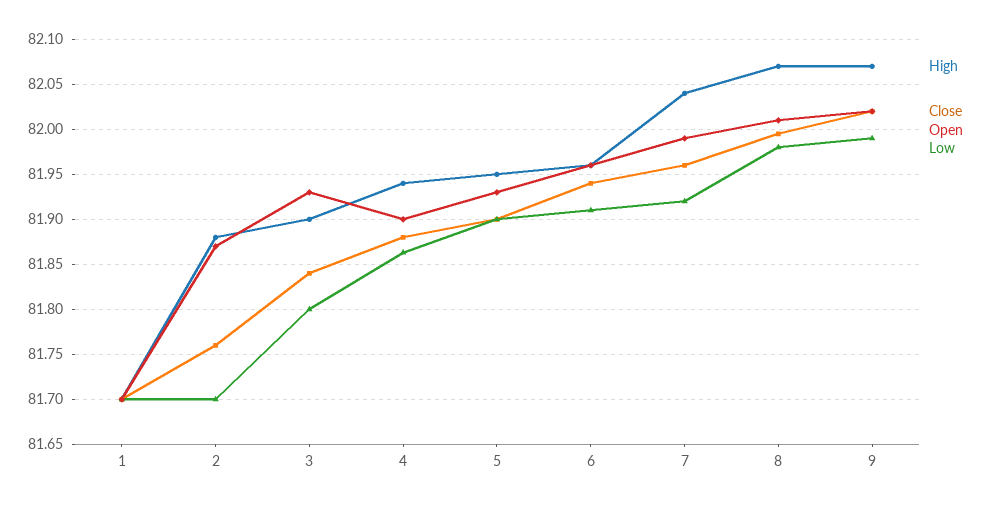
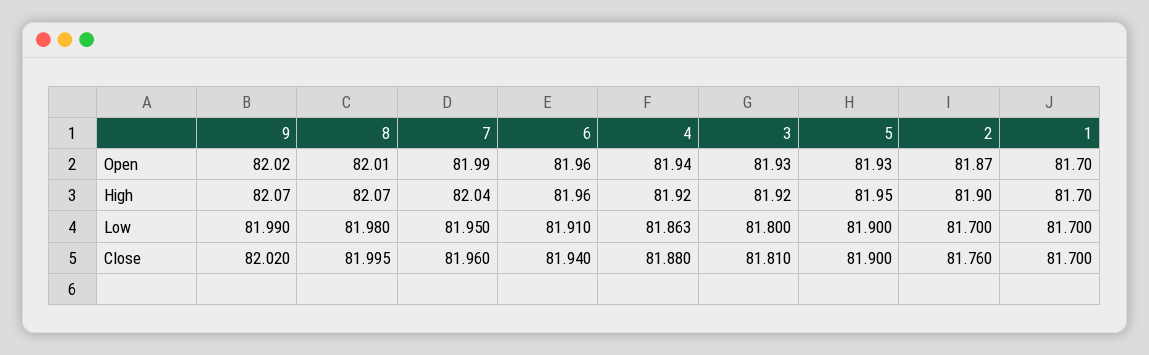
High, 2: 81.88 -> 81.9
High, 3: 81.9 -> 81.92
Close, 3: 81.84 -> 81.81
High, 4: 81.94 -> 81.92
Open, 4: 81.9 -> 81.94
Low, 7: 81.92 -> 81.95

